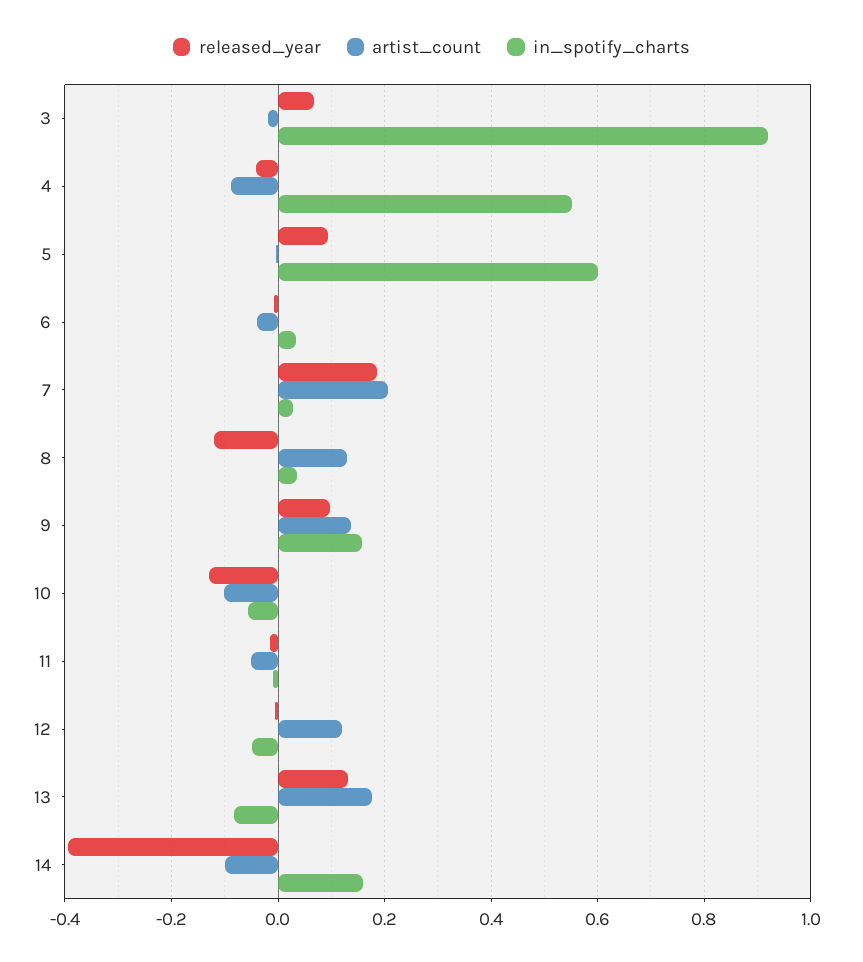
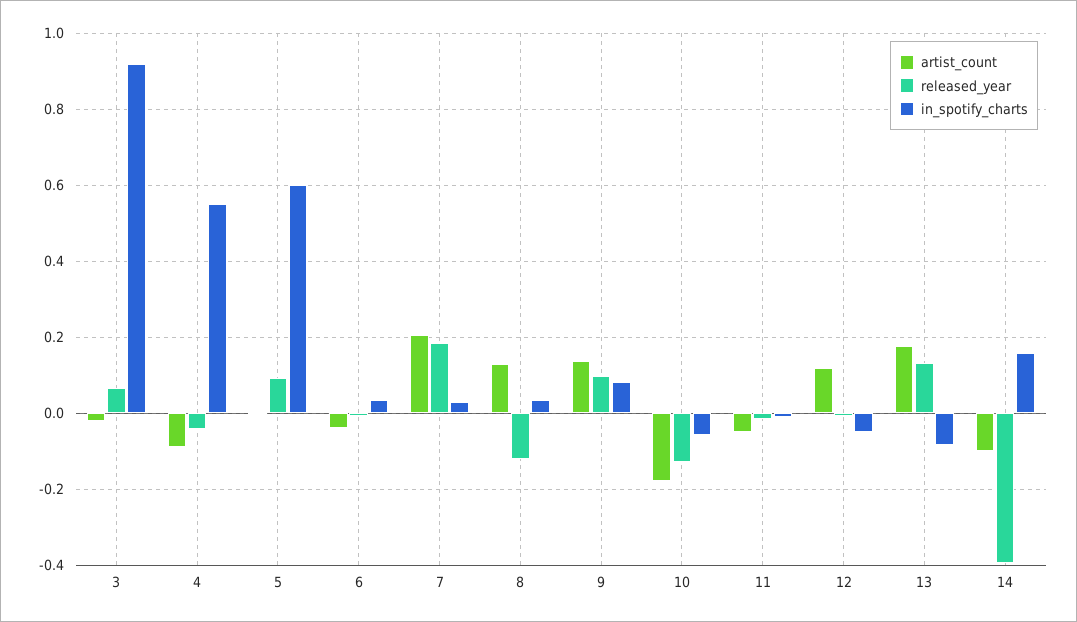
in_spotify_charts, 9: 0.16 -> 0.08
artist_count, 10: -0.1 -> -0.18

